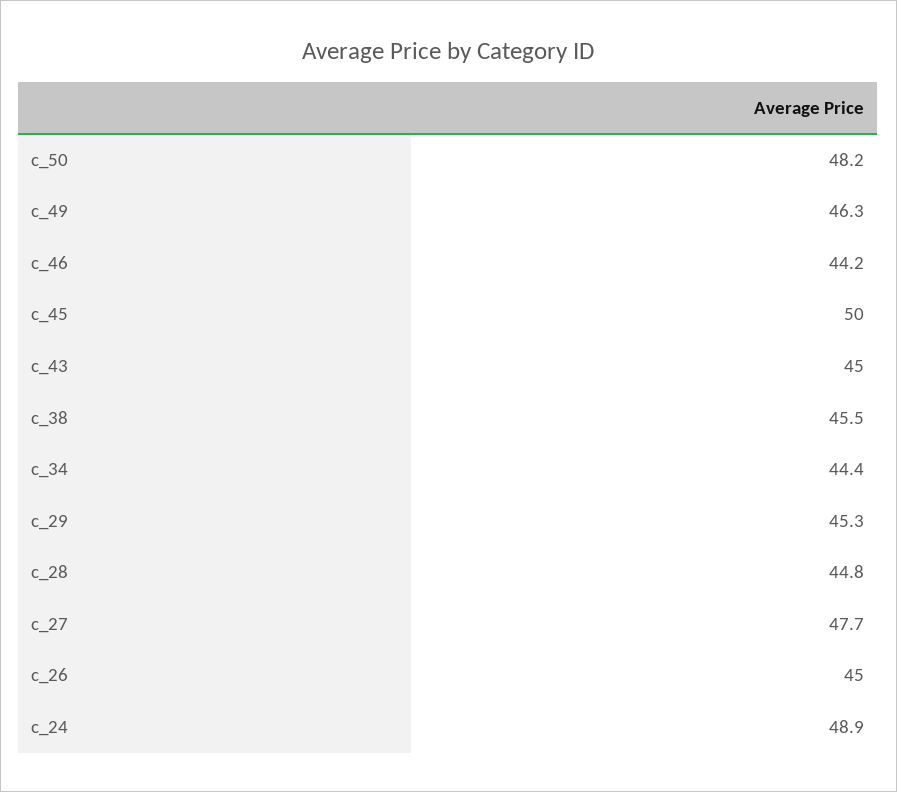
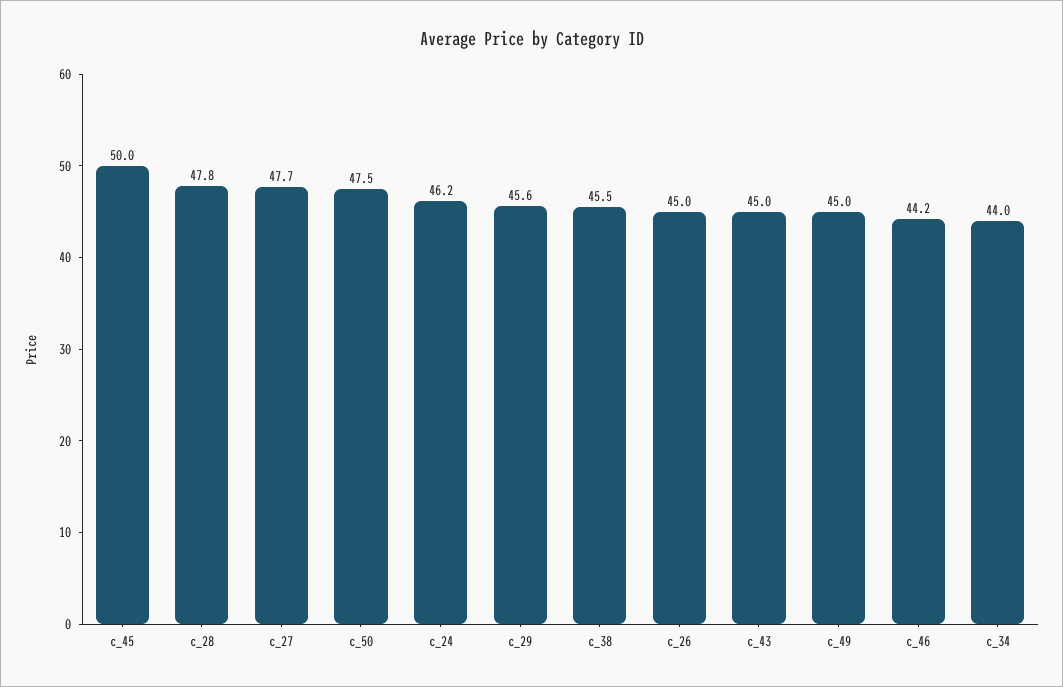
c_50: 48.2 -> 47.5
c_49: 46.3 -> 45
c_34: 44.4 -> 44
c_29: 45.3 -> 45.6
c_28: 44.8 -> 47.8
c_24: 48.9 -> 46.2

